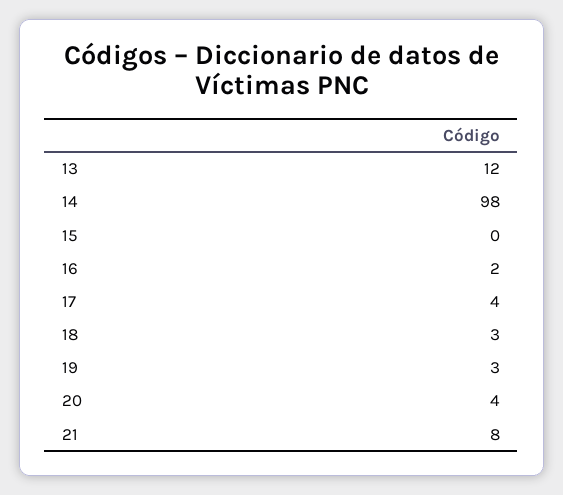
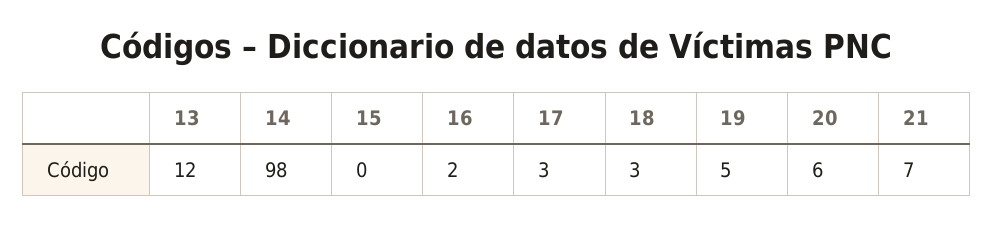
17: 4 -> 3
19: 3 -> 5
20: 4 -> 6
21: 8 -> 7

